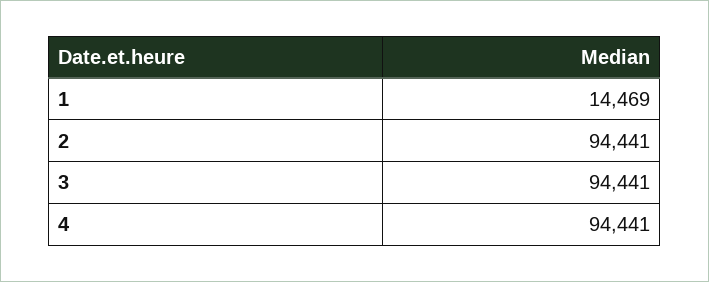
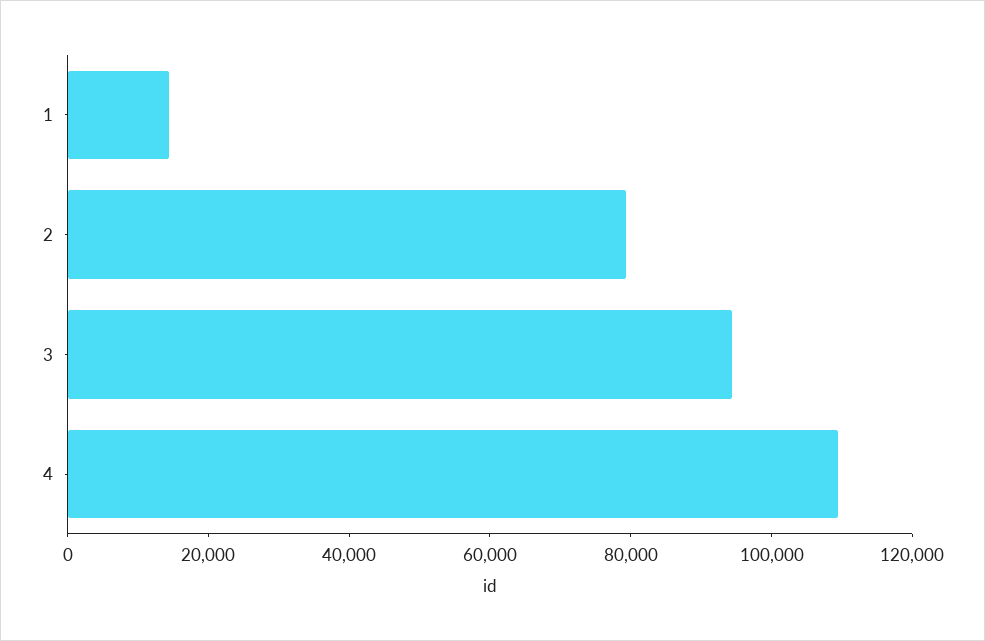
2: 94441 -> 80000
4: 94441 -> 110000

